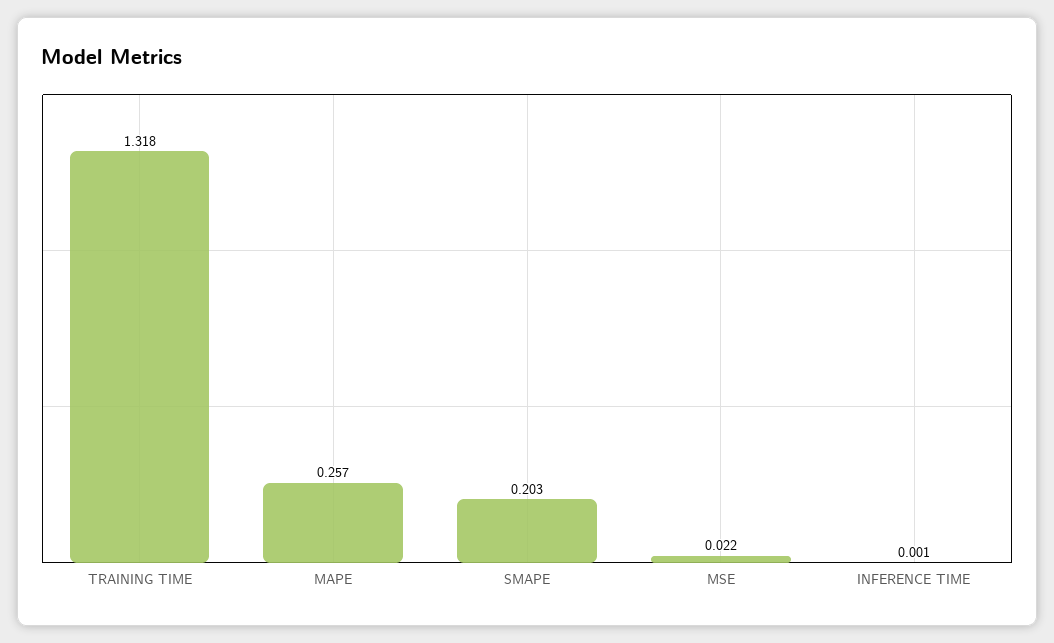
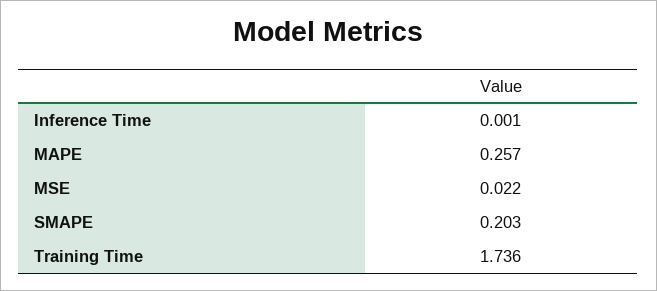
TRAINING TIME: 1.318 -> 1.736

